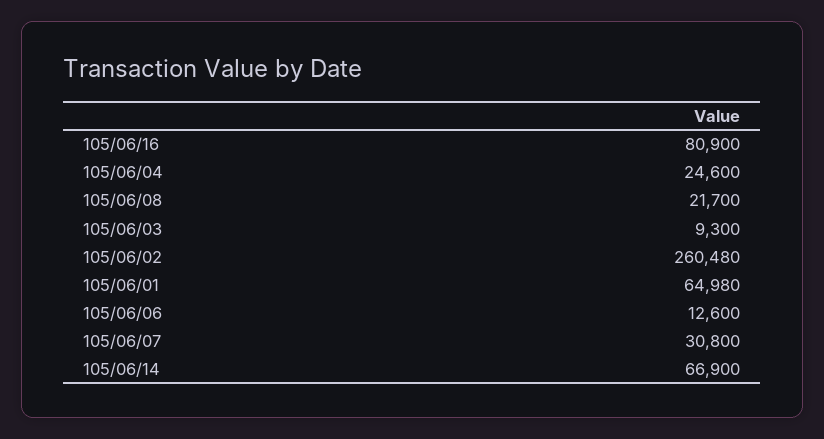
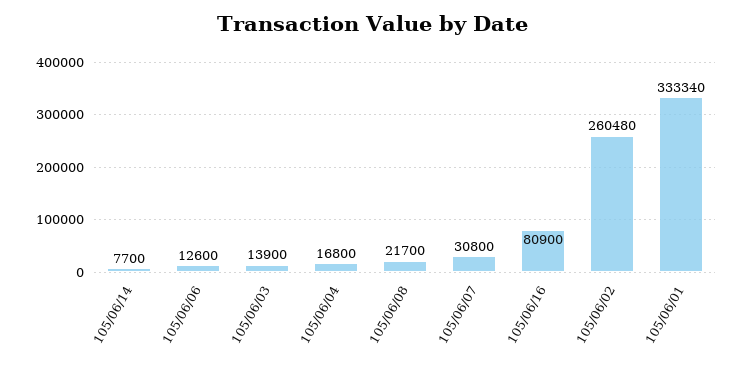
105/06/04: 24600 -> 16800
105/06/03: 9300 -> 13900
105/06/01: 64980 -> 333340
105/06/14: 66900 -> 7700

